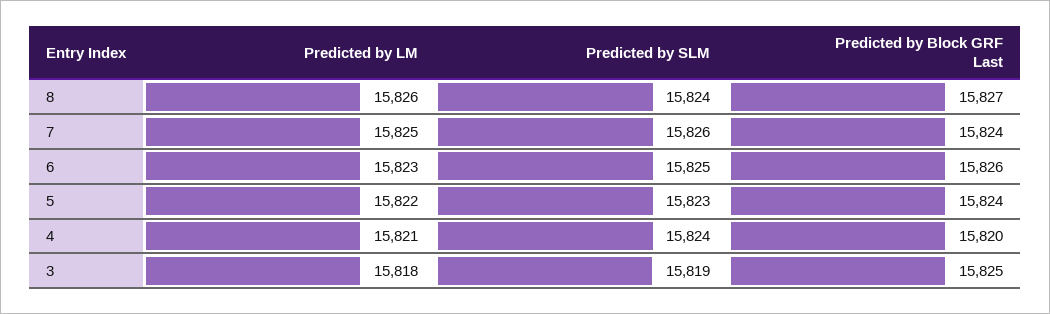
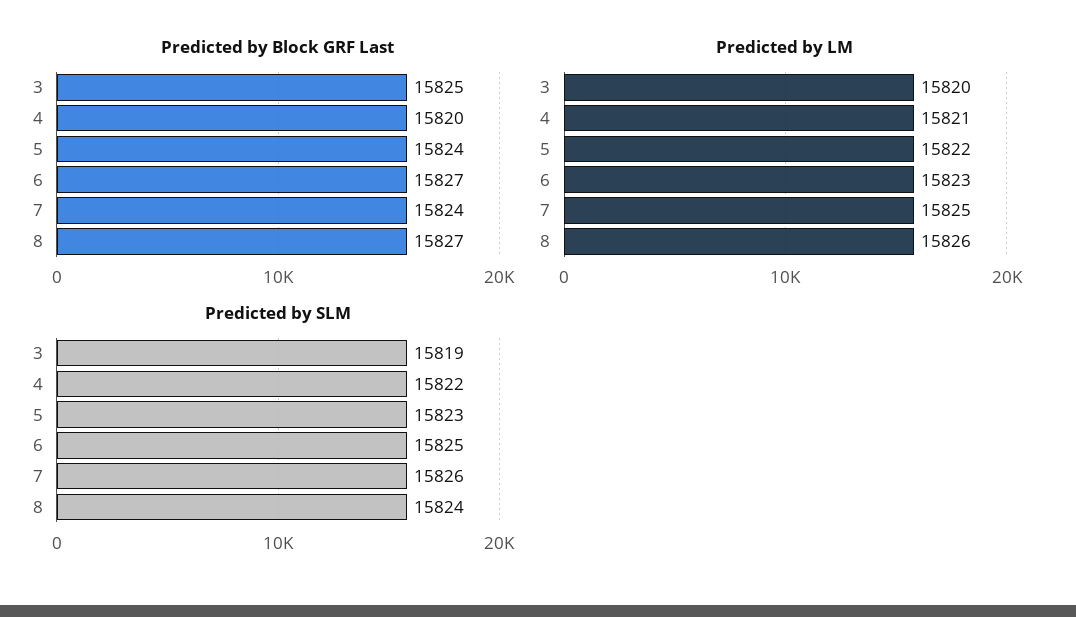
Predicted by Block GRF Last, 6: 15826 -> 15827
Predicted by SLM, 4: 15824 -> 15822
Predicted by LM, 3: 15818 -> 15820

